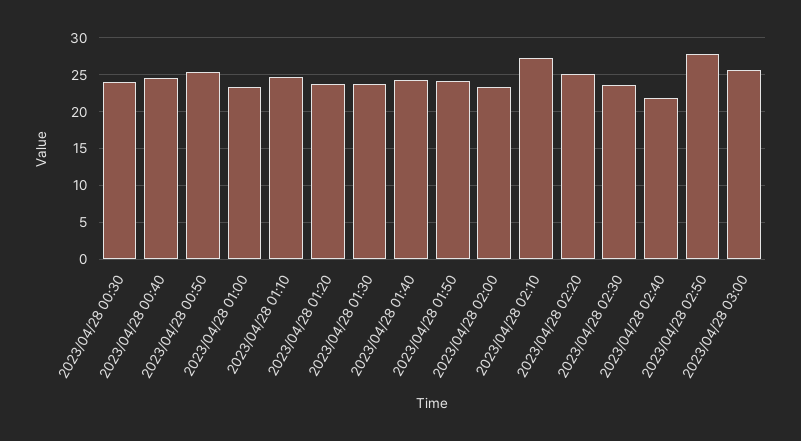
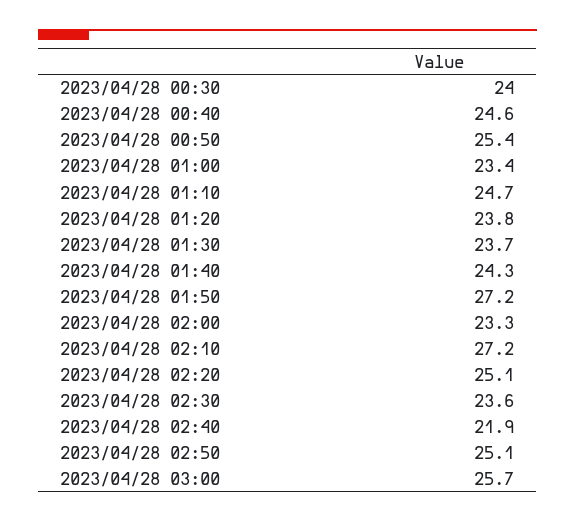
2023/04/28 01:50: 24 -> 27.2
2023/04/28 02:50: 28 -> 25.1

